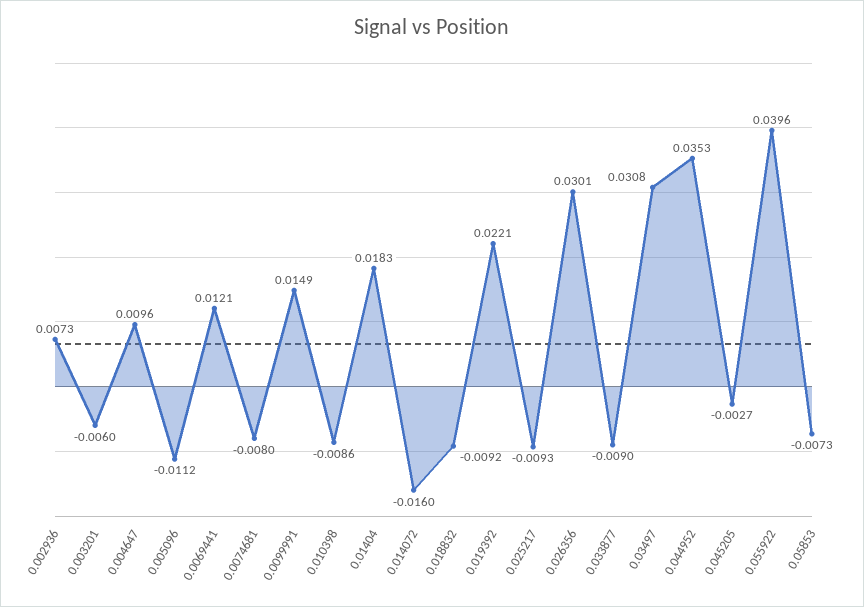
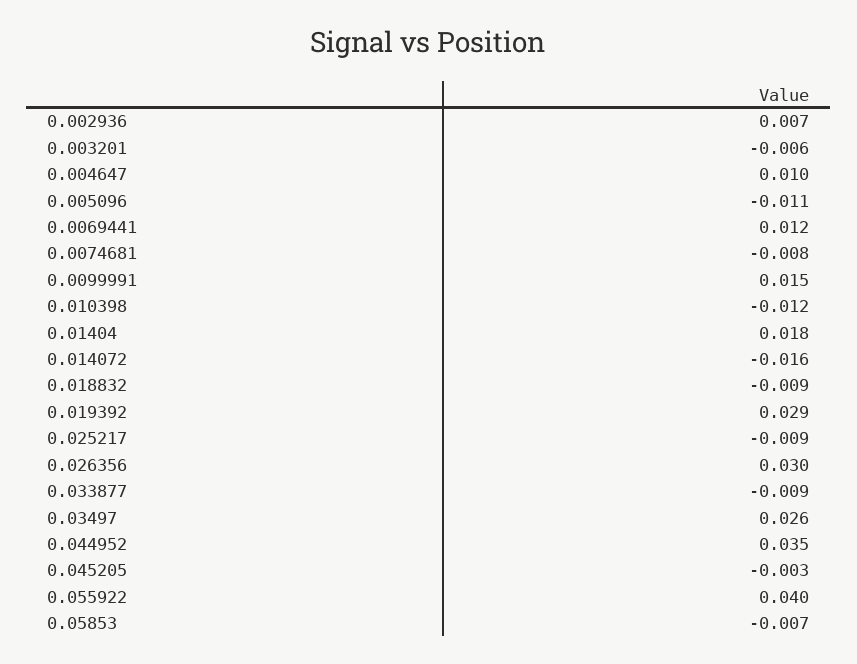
0.010398: -0.0086 -> -0.012
0.019392: 0.0221 -> 0.029
0.03497: 0.0308 -> 0.026

